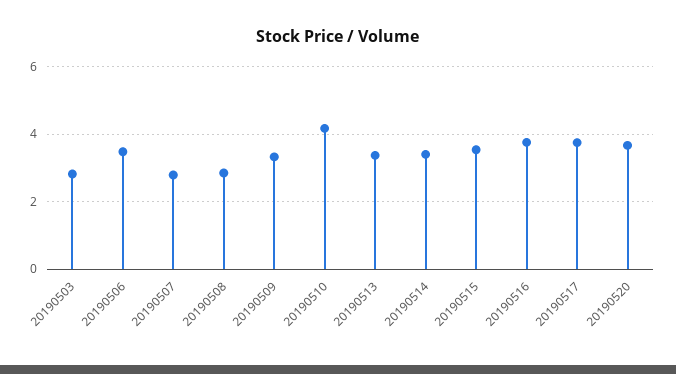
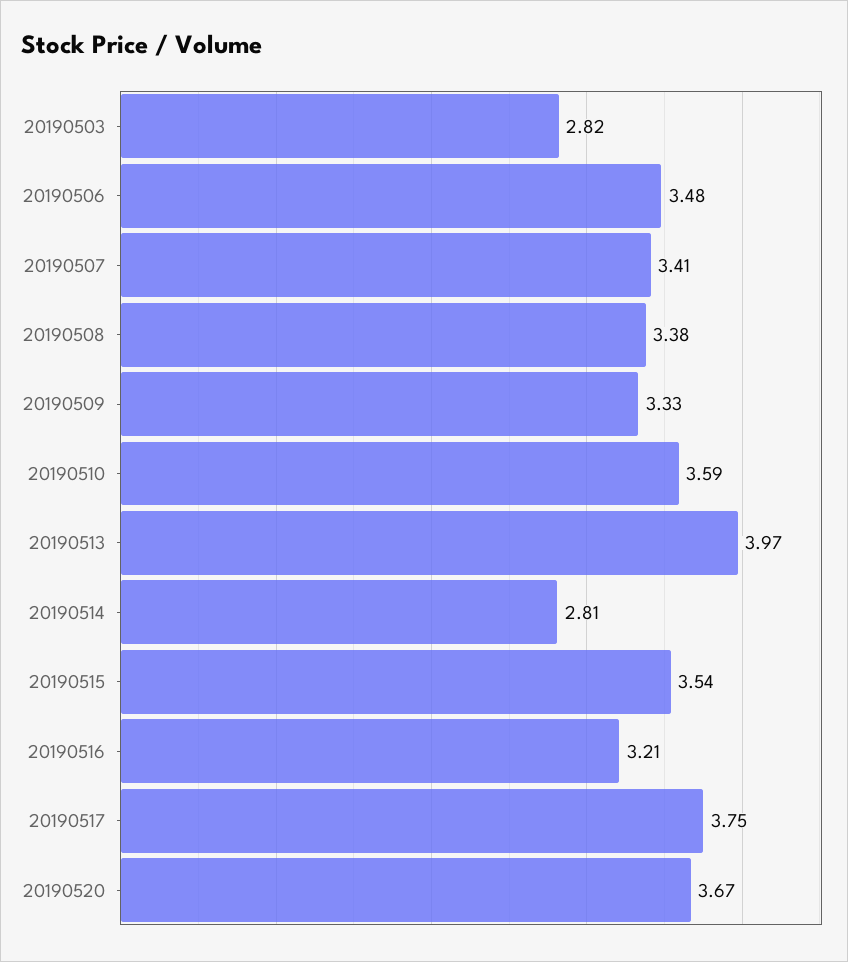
20190507: 2.8 -> 3.41
20190508: 2.8 -> 3.38
20190510: 4.2 -> 3.59
20190513: 3.4 -> 3.97
20190514: 3.4 -> 2.81
20190516: 3.8 -> 3.21

